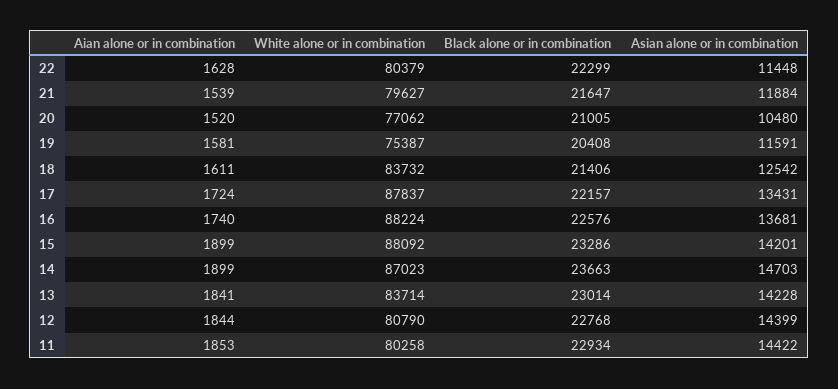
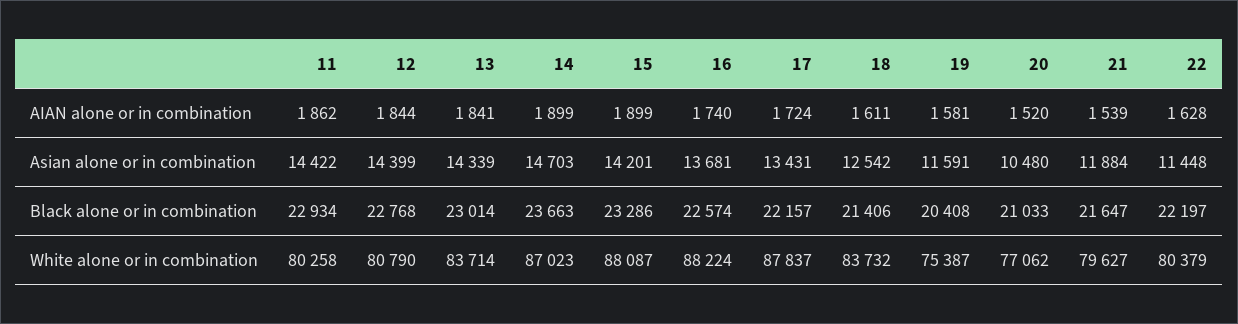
Black alone or in combination, 22: 22299 -> 22197
Black alone or in combination, 20: 21005 -> 21033
Black alone or in combination, 16: 22576 -> 22574
White alone or in combination, 15: 88092 -> 88087
Asian alone or in combination, 13: 14228 -> 14339
Aian alone or in combination, 11: 1853 -> 1862

